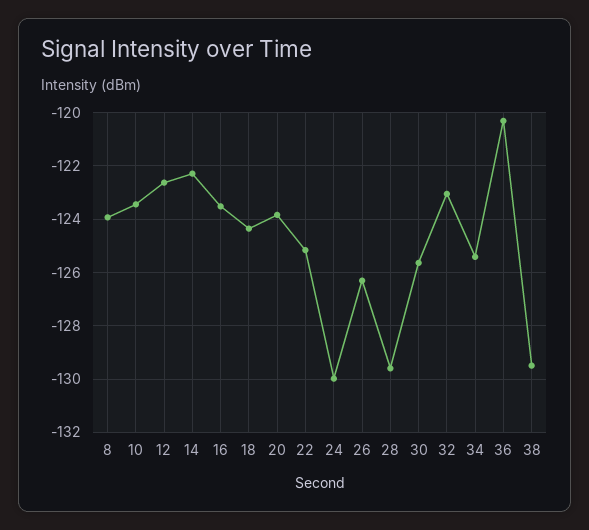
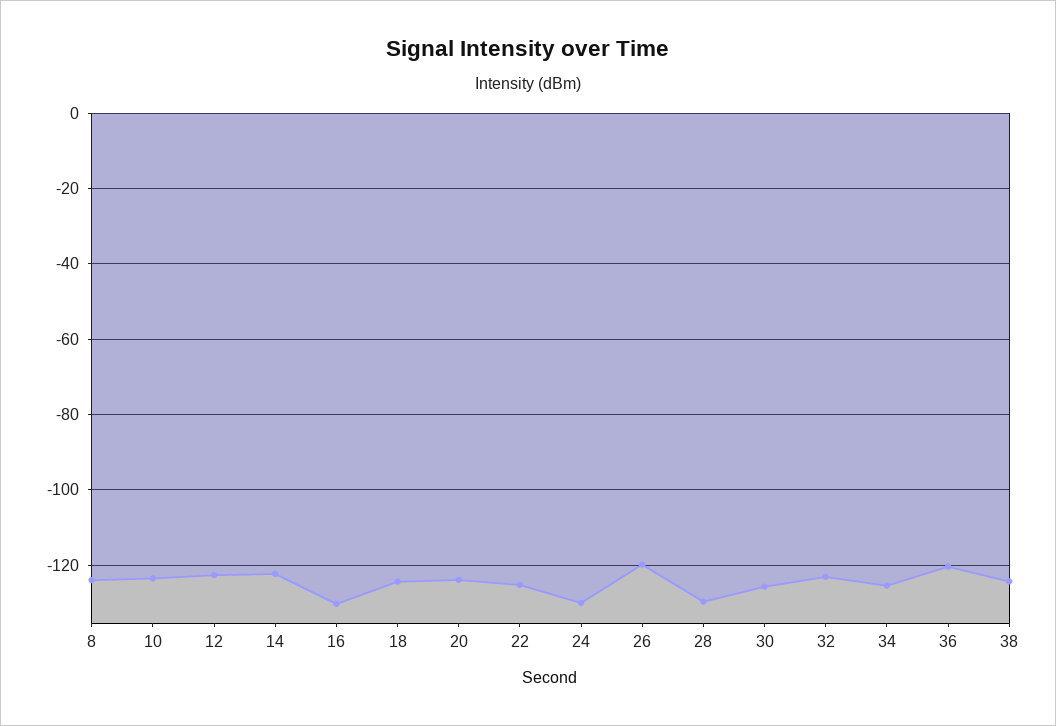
16: -123.5 -> -130
26: -126.25 -> -120
38: -129.5 -> -124

